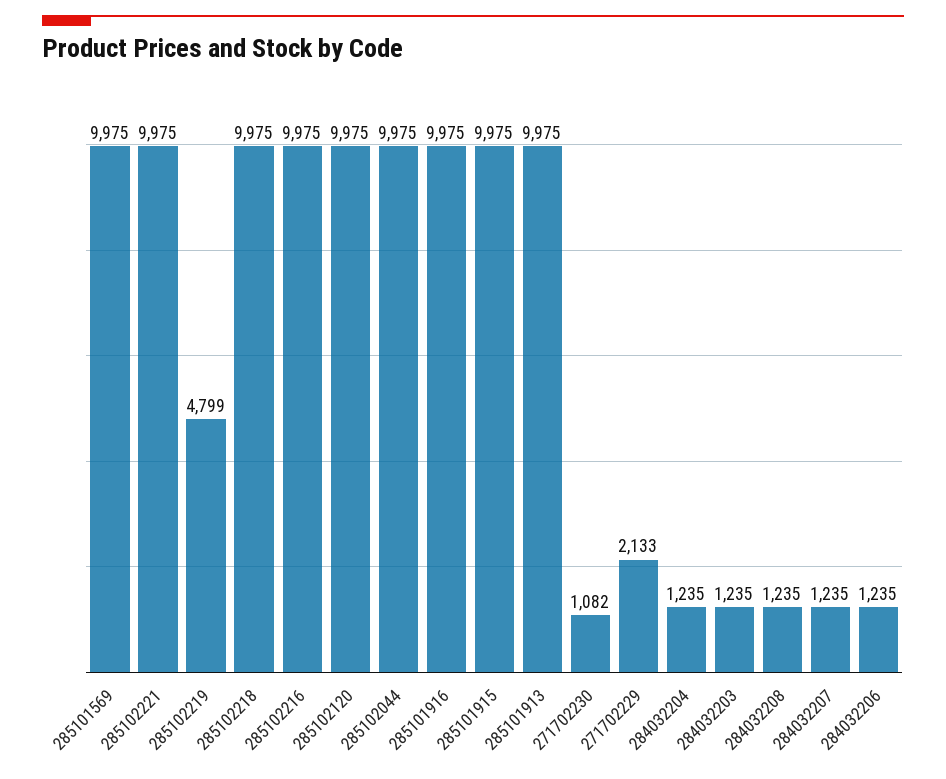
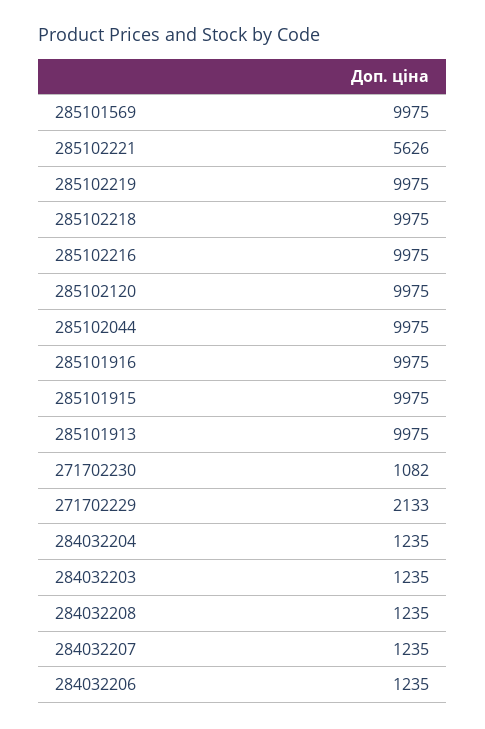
285102221: 9975 -> 5626
285102219: 4799 -> 9975

